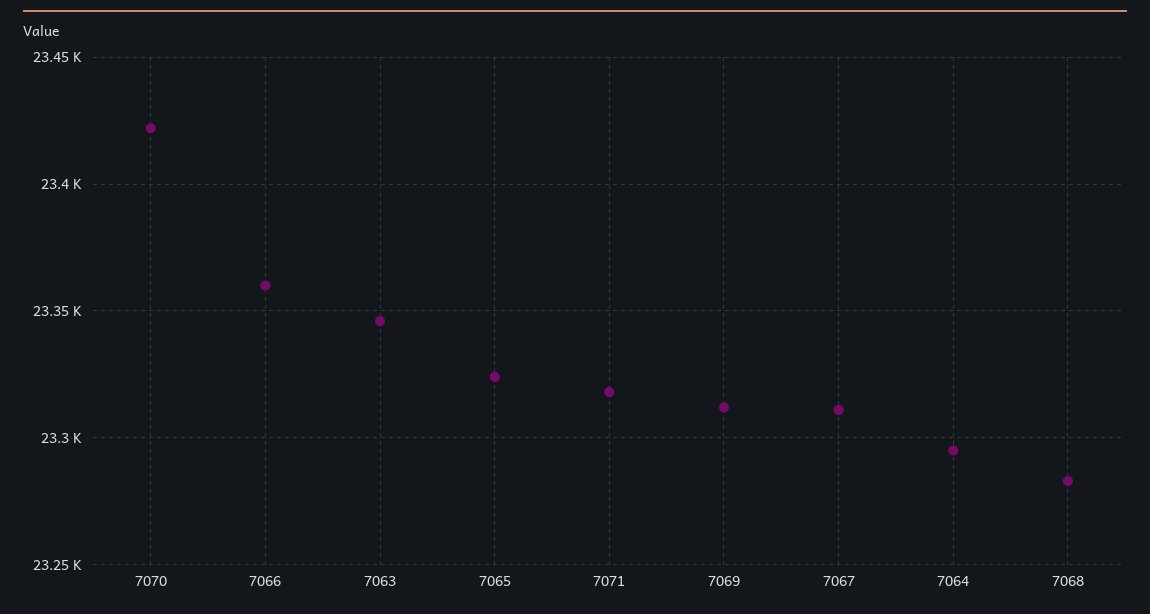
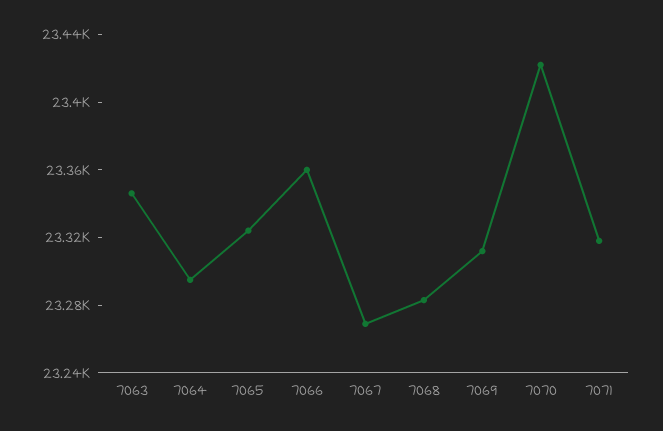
7067: 23310 -> 23270

